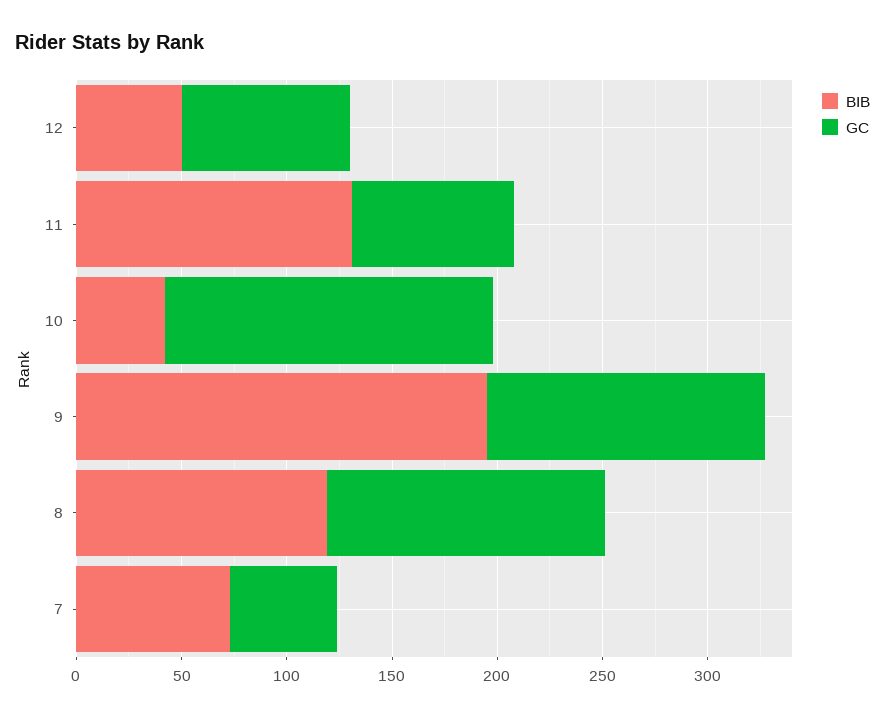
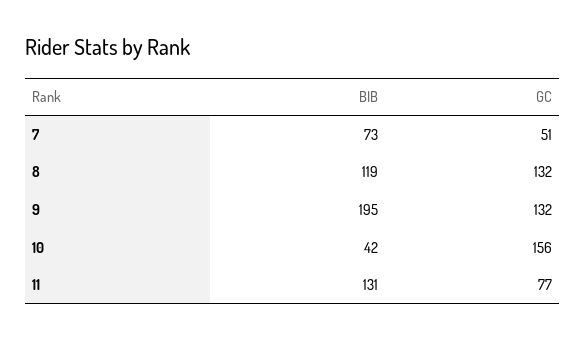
BIB, 12: 50 -> none
GC, 12: 80 -> none

